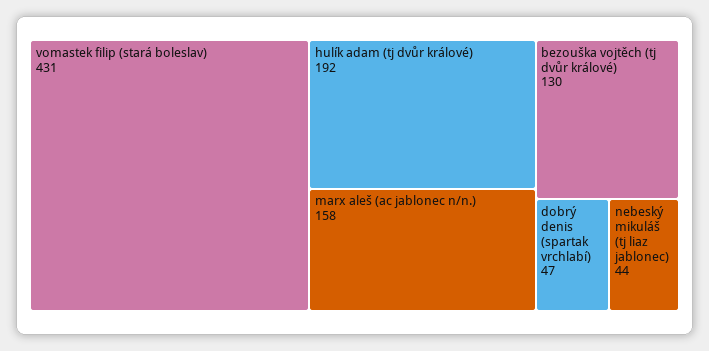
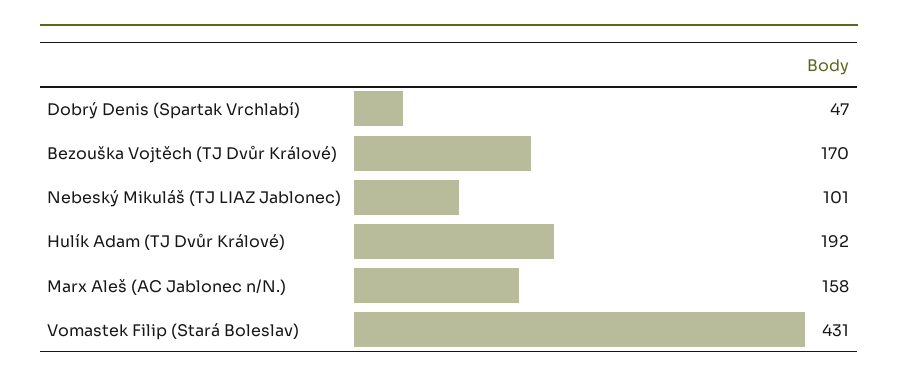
bezouška vojtěch (tj dvůr králové): 130 -> 170
nebeský mikuláš (tj liaz jablonec): 44 -> 101

